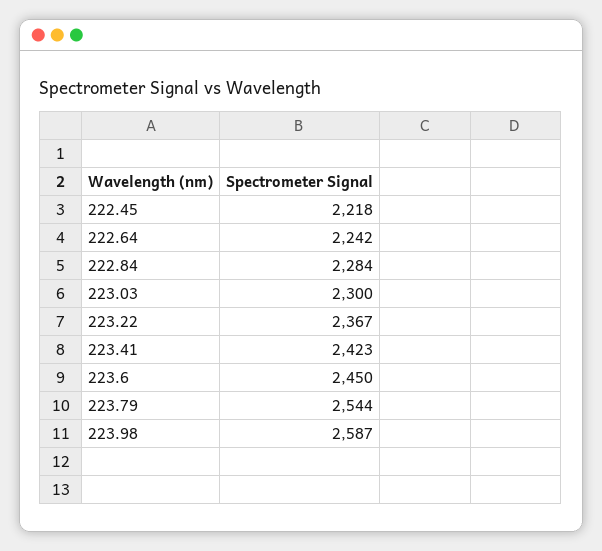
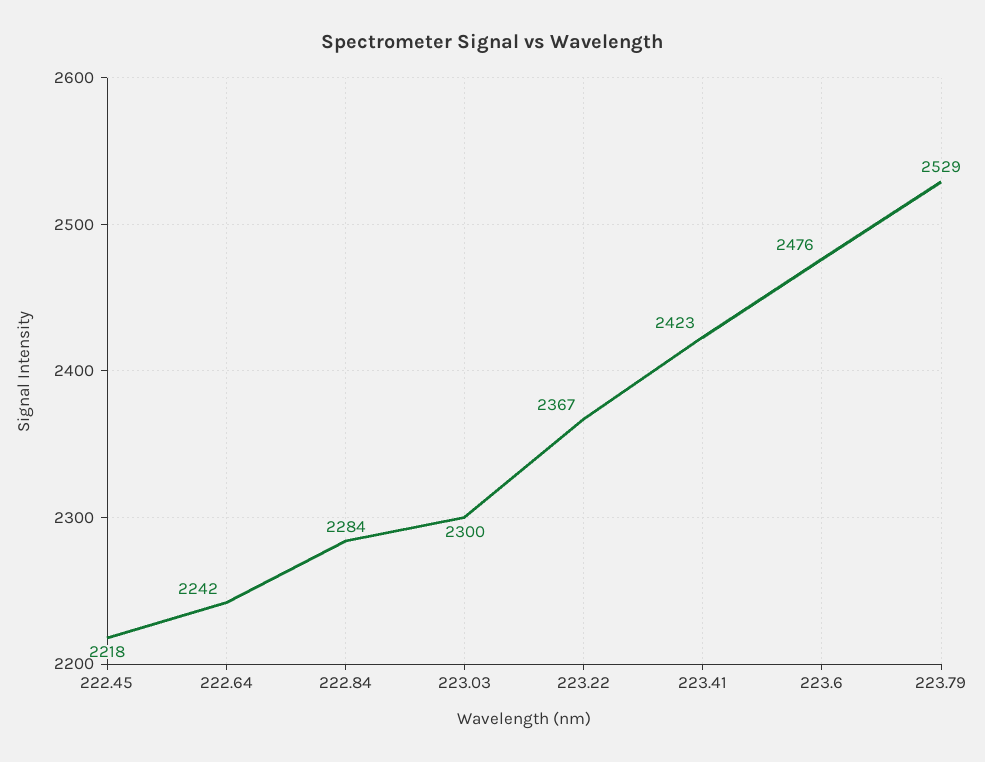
223.6: 2450 -> 2476
223.79: 2544 -> 2529
223.98: 2587 -> none

